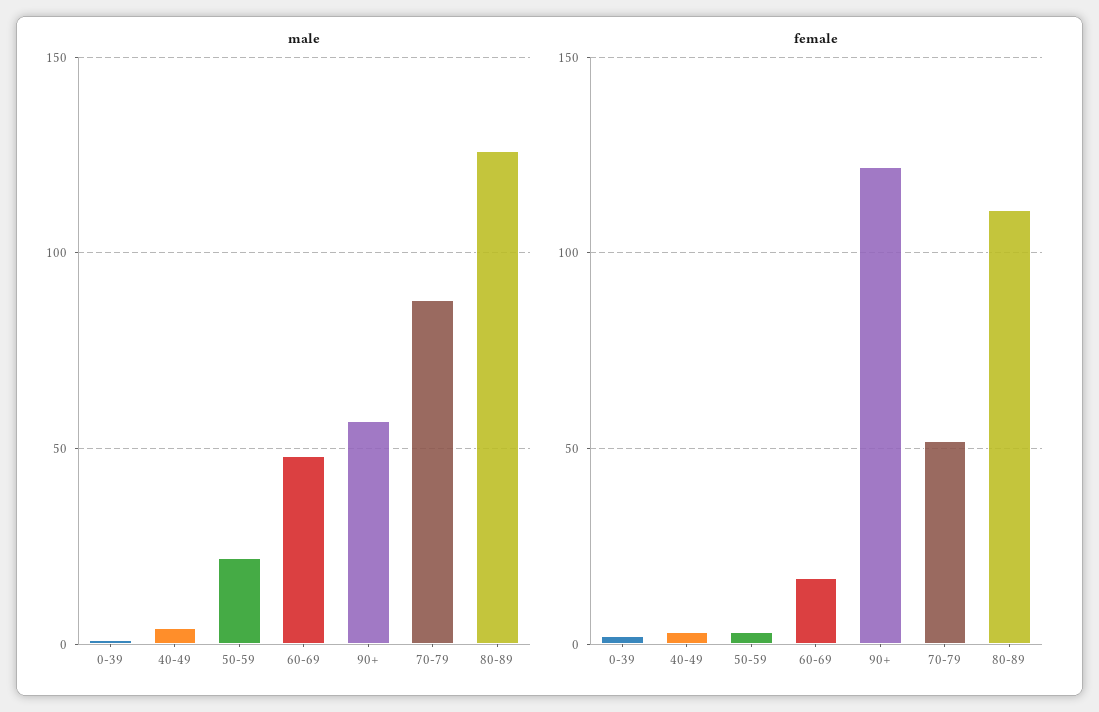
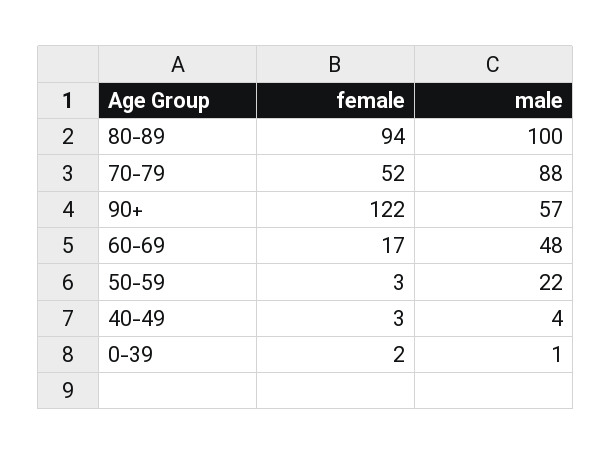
male, 80-89: 125 -> 100
female, 80-89: 110 -> 94

